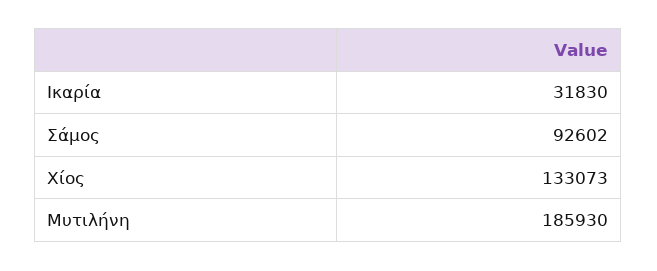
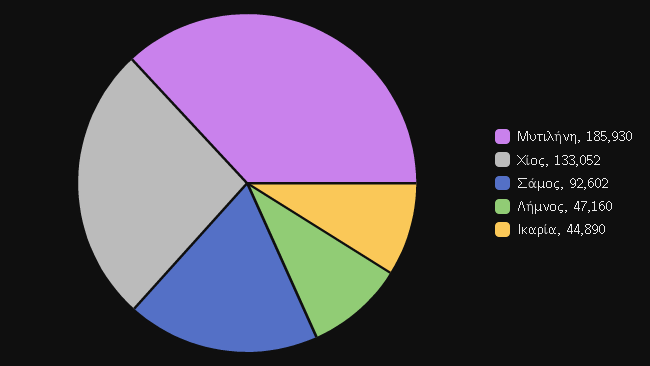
Ικαρία: 31830 -> 44890
Χίος: 133073 -> 133052
Λήμνος: none -> 47160

